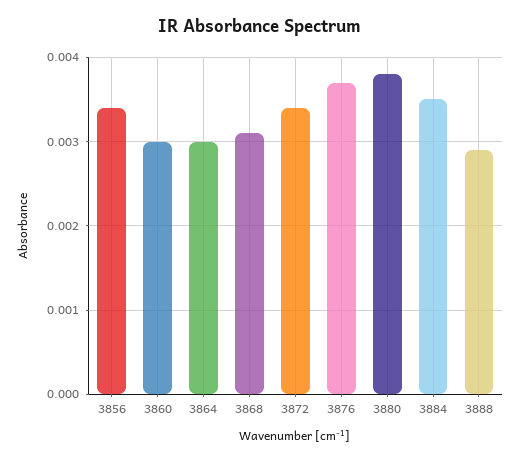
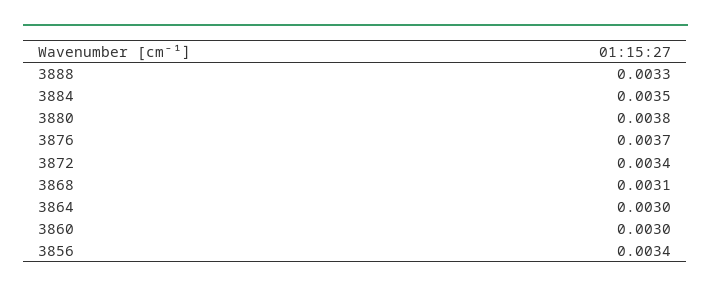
3888: 0.0029 -> 0.0033

